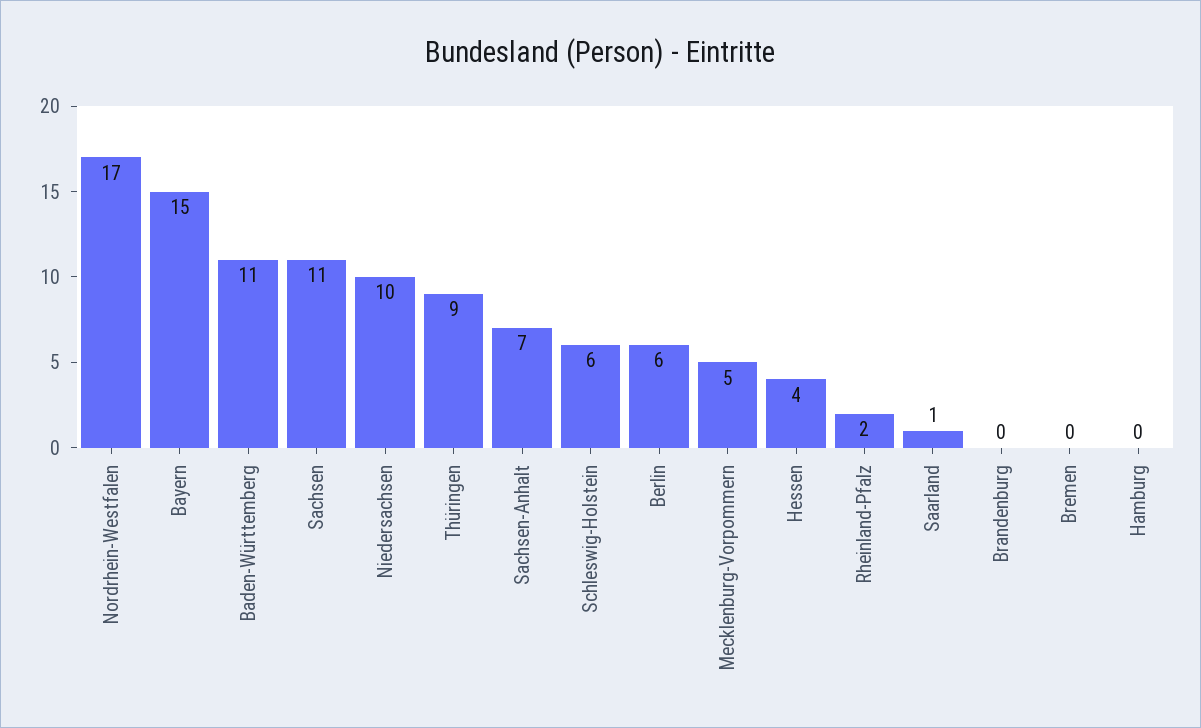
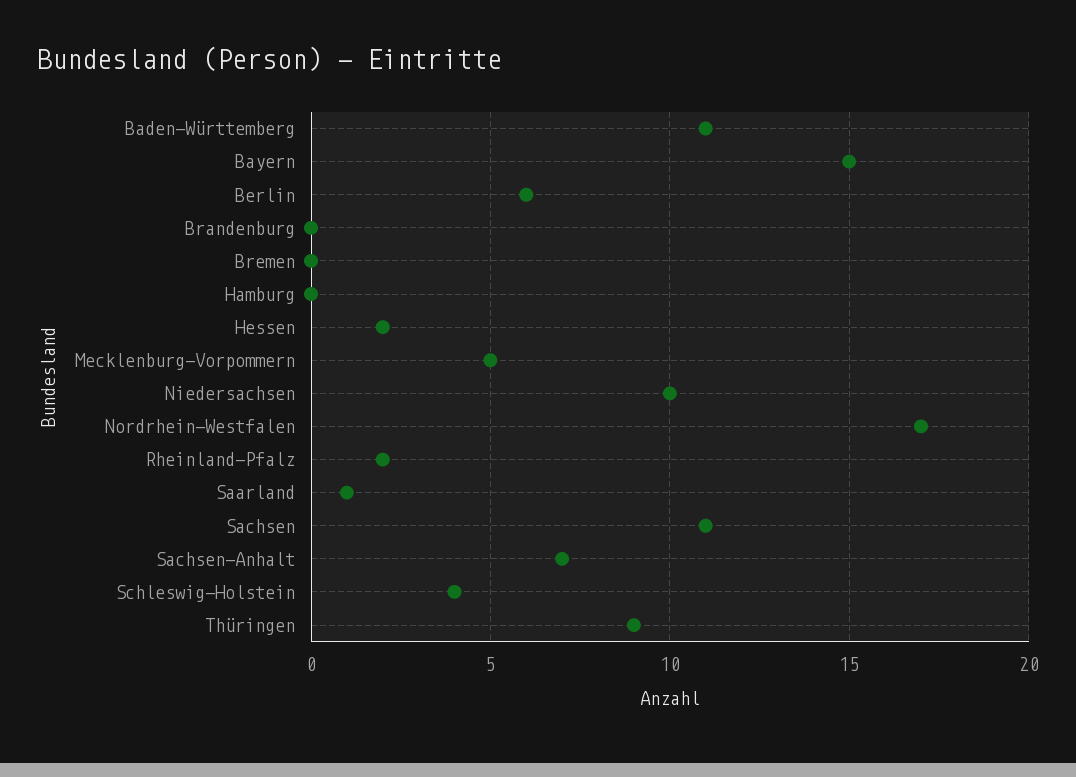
Schleswig-Holstein: 6 -> 4
Hessen: 4 -> 2

